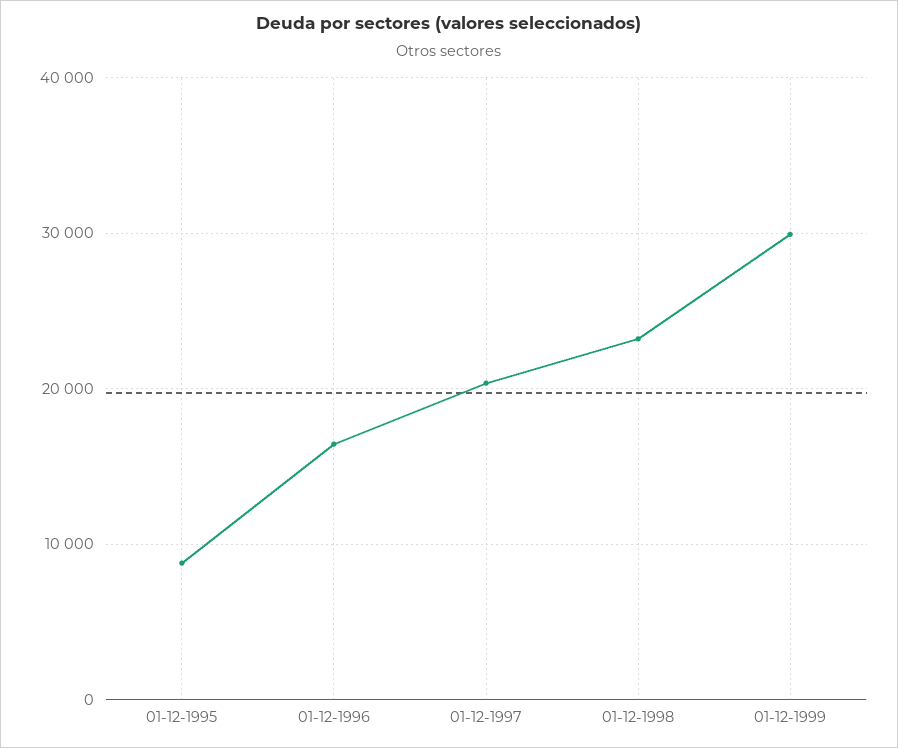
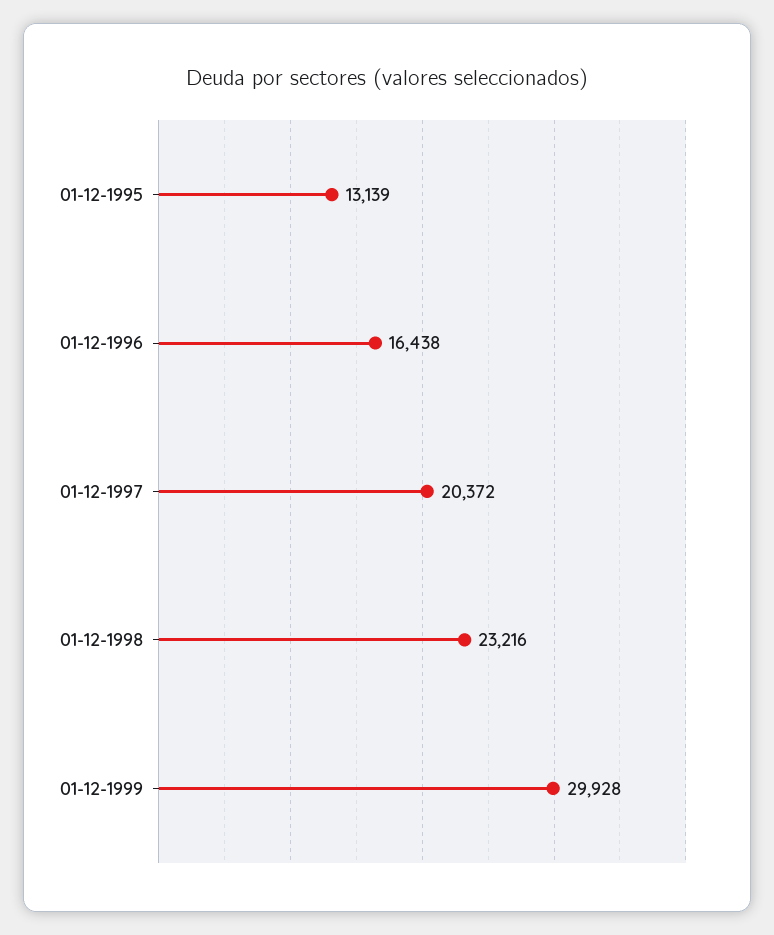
01-12-1995: 9000 -> 13139

